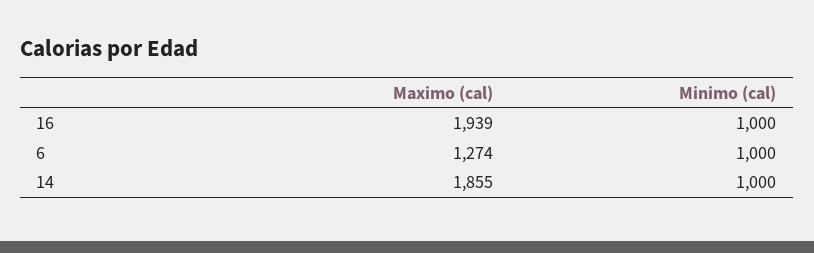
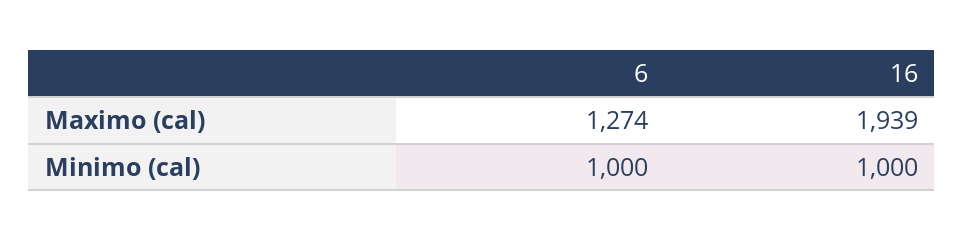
Maximo (cal), 14: 1855 -> none
Minimo (cal), 14: 1000 -> none

